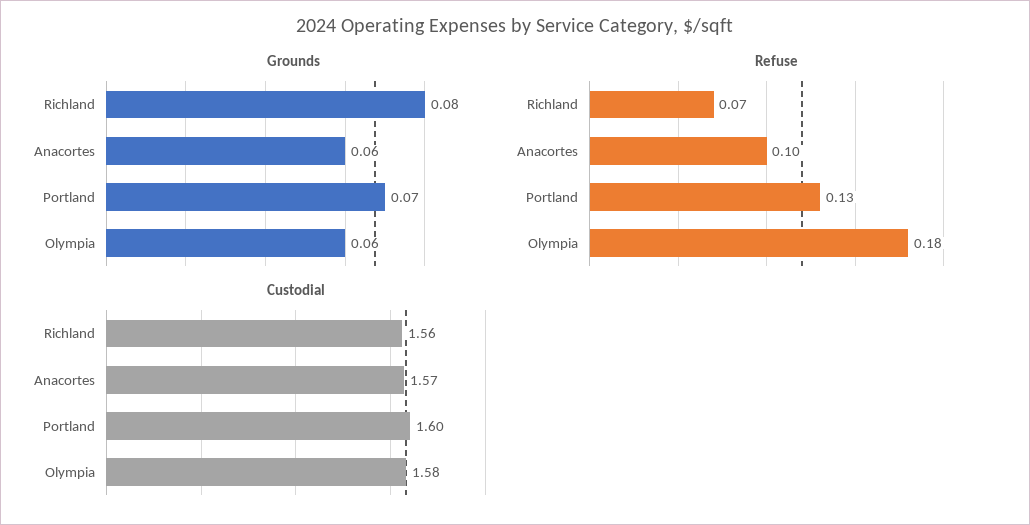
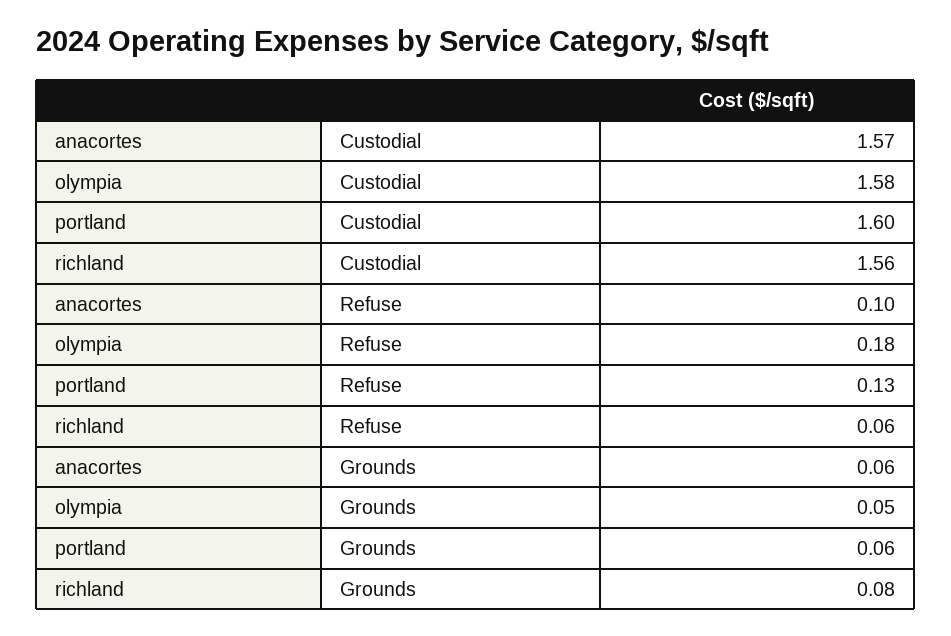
Grounds, Portland: 0.07 -> 0.06
Grounds, Olympia: 0.06 -> 0.05
Refuse, Richland: 0.07 -> 0.06

